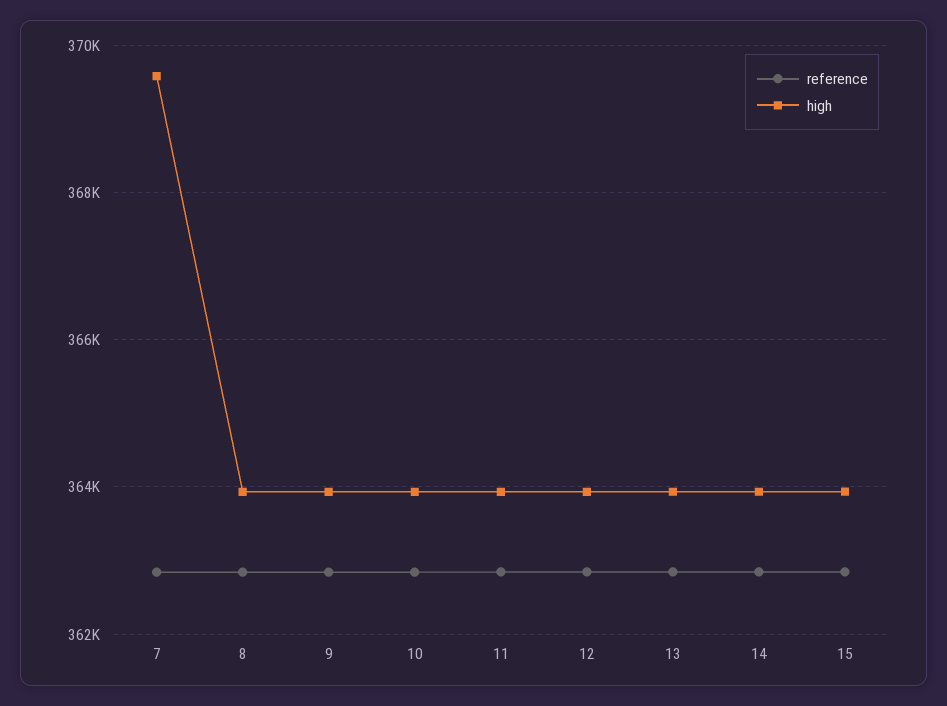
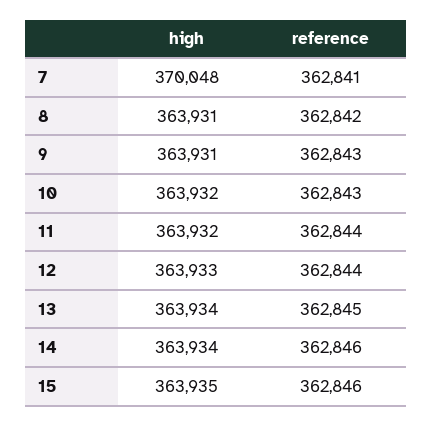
high, 7: 369600 -> 370048

